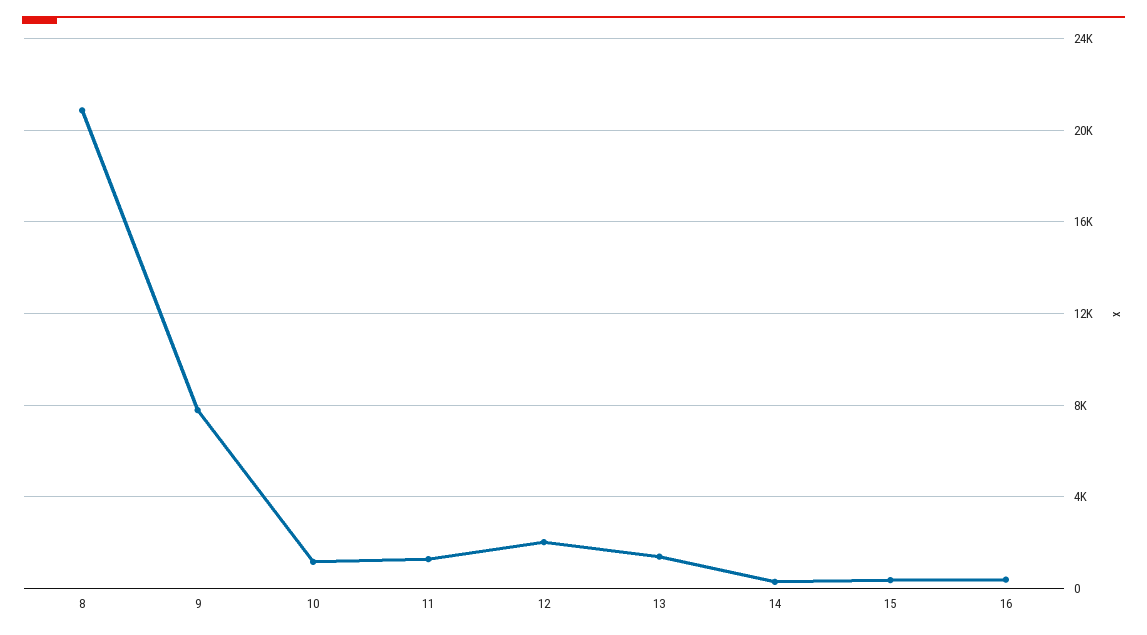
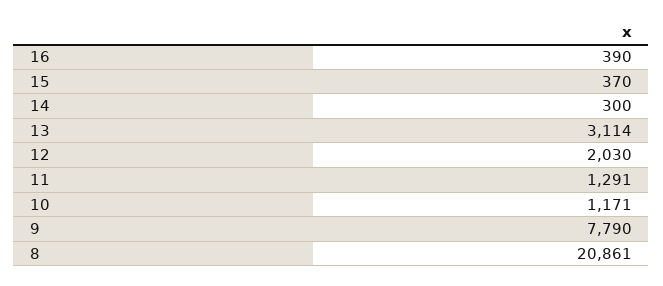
13: 1500 -> 3114

